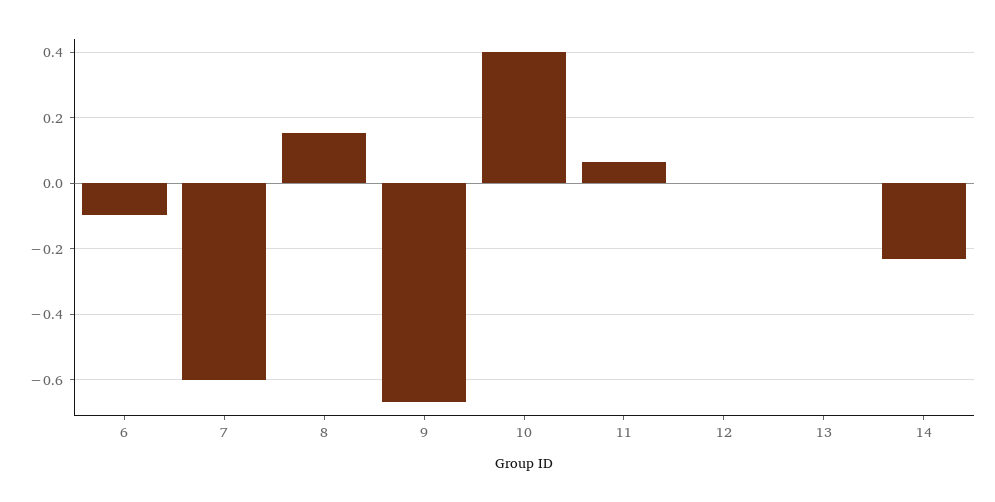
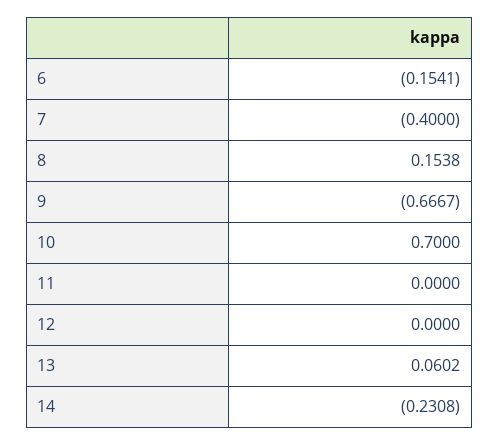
6: -0.1 -> -0.1541
7: -0.6 -> -0.4
10: 0.4 -> 0.7
11: 0.06 -> 0
13: 0 -> 0.0602

